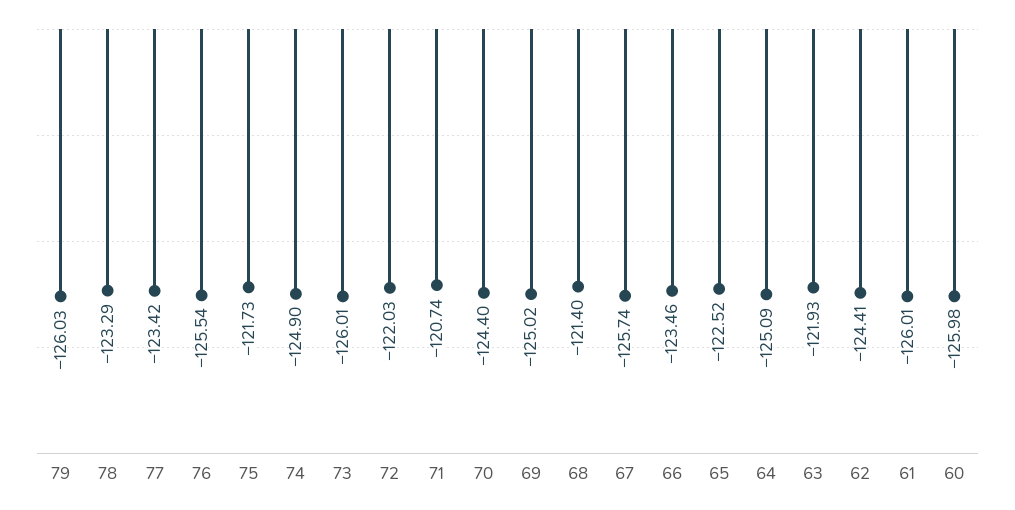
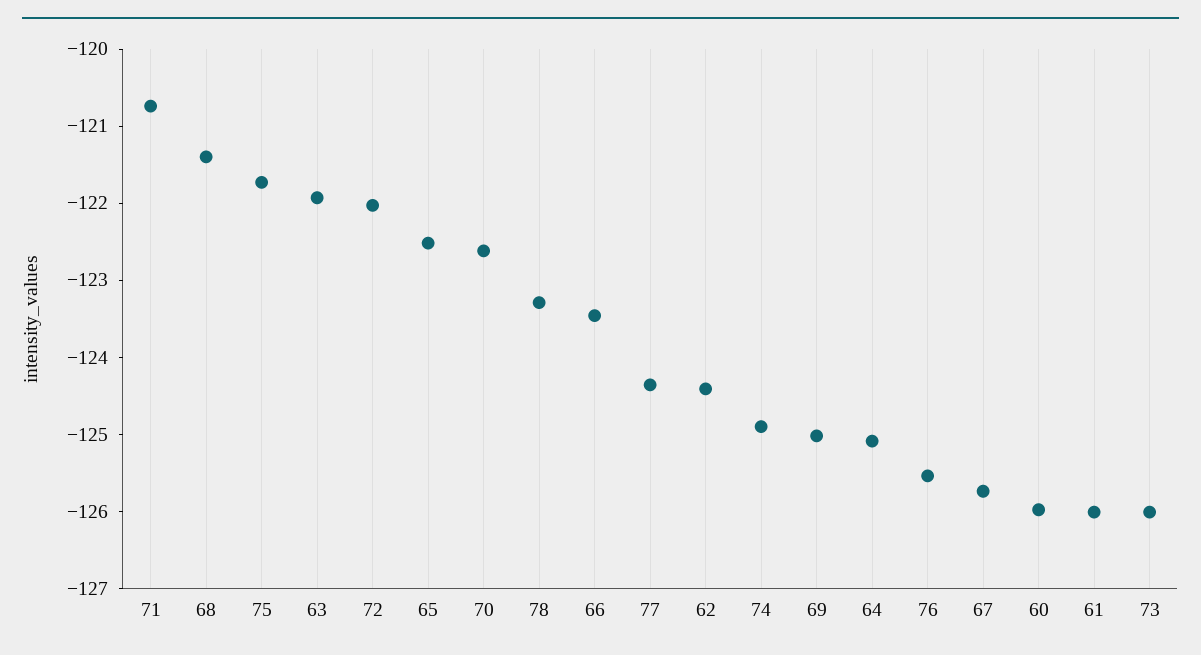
79: -126.03 -> none
77: -123.42 -> -124.4
70: -124.4 -> -122.6

